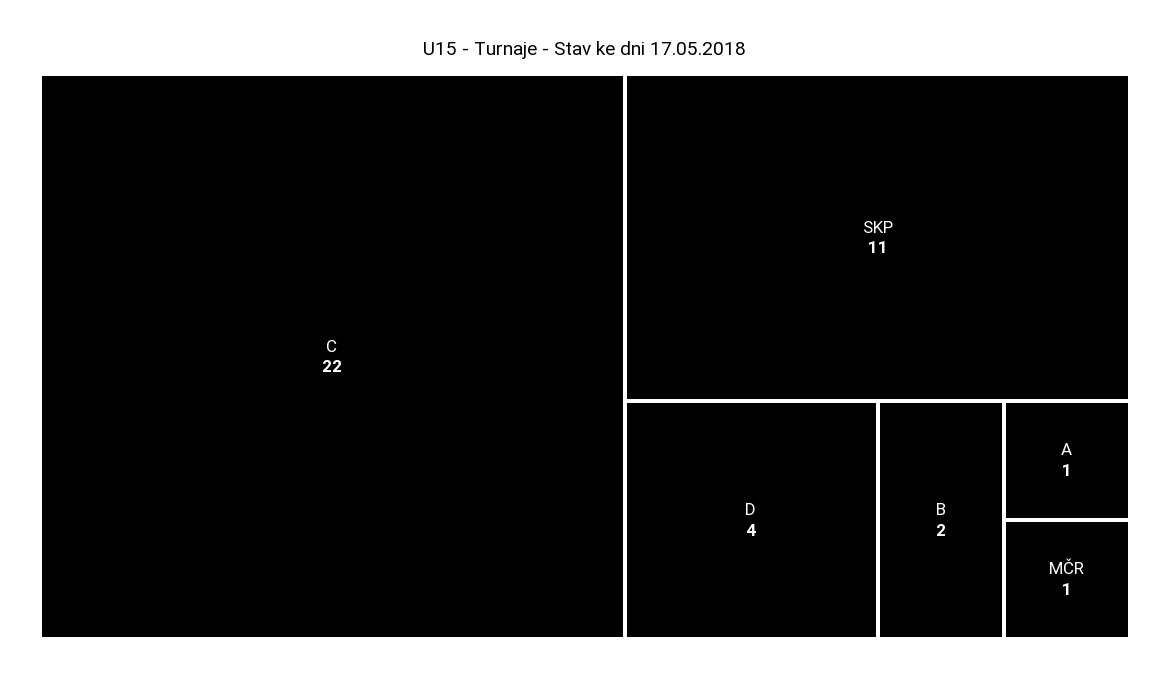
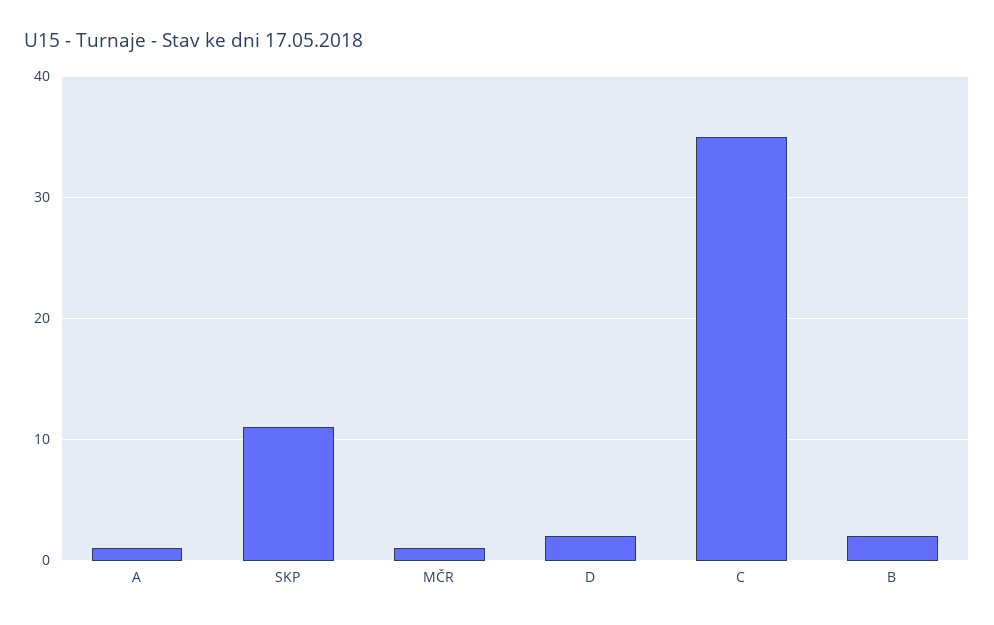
C: 22 -> 35
D: 4 -> 2

